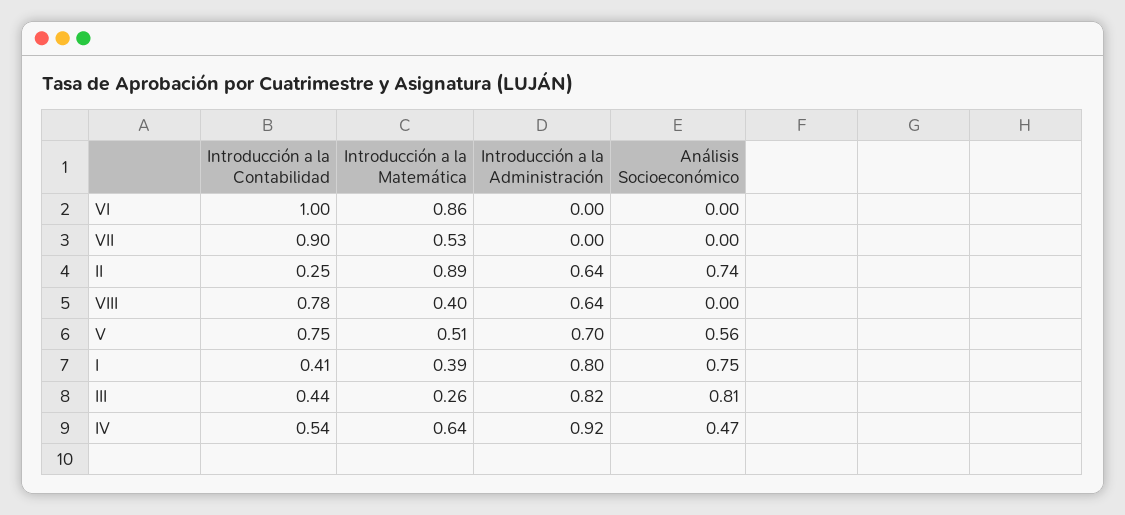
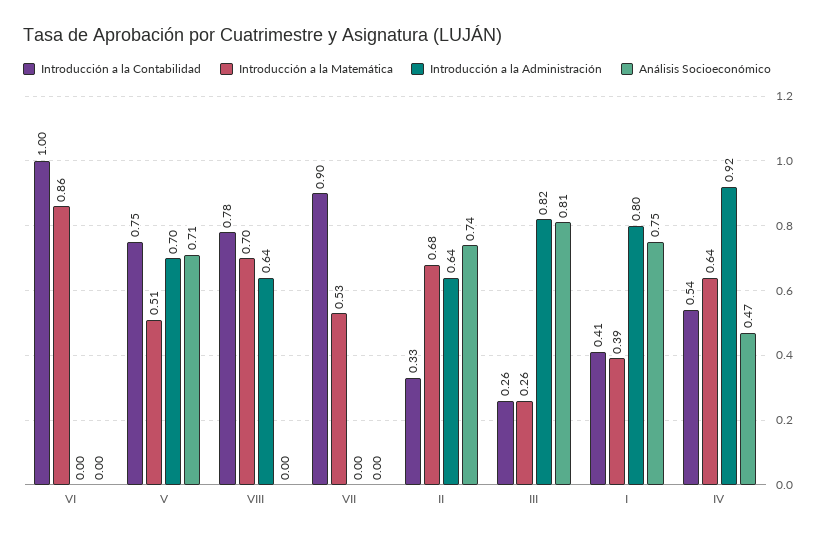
Introducción a la Contabilidad, II: 0.25 -> 0.33
Introducción a la Matemática, II: 0.89 -> 0.68
Introducción a la Matemática, VIII: 0.4 -> 0.7
Análisis Socioeconómico, V: 0.56 -> 0.71
Introducción a la Contabilidad, III: 0.44 -> 0.26

